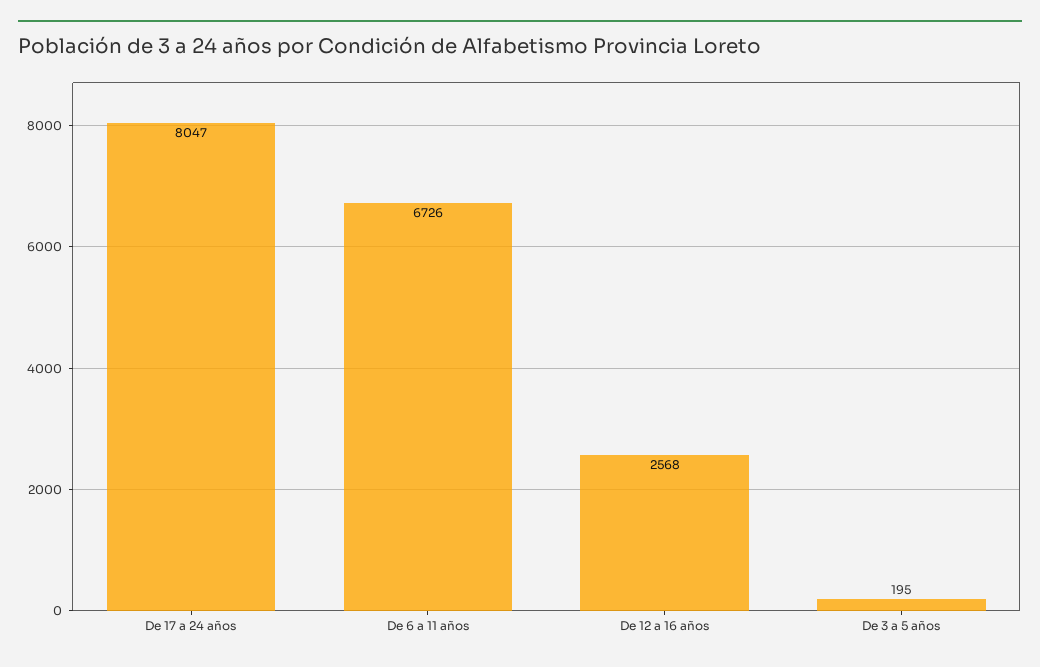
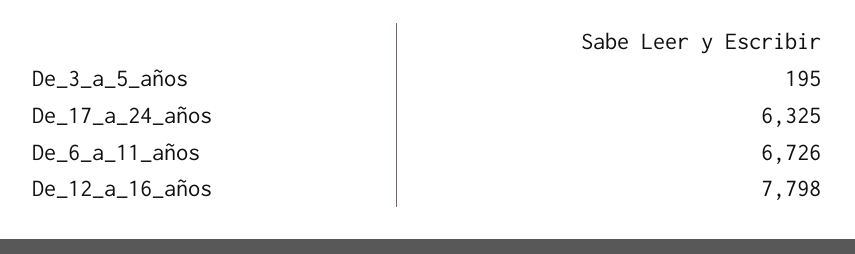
De 17 a 24 años: 8047 -> 6325
De 12 a 16 años: 2568 -> 7798

